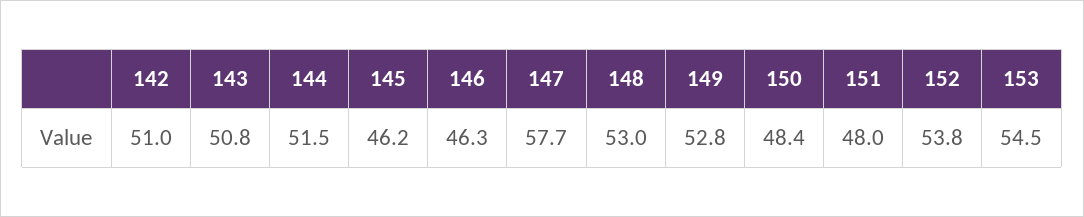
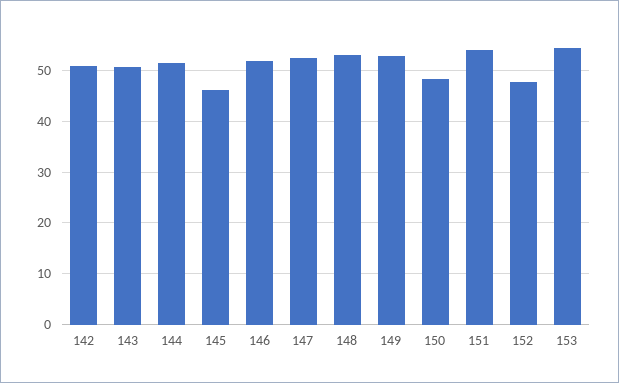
146: 46.3 -> 52
147: 57.7 -> 52
151: 48 -> 54
152: 53.8 -> 48

